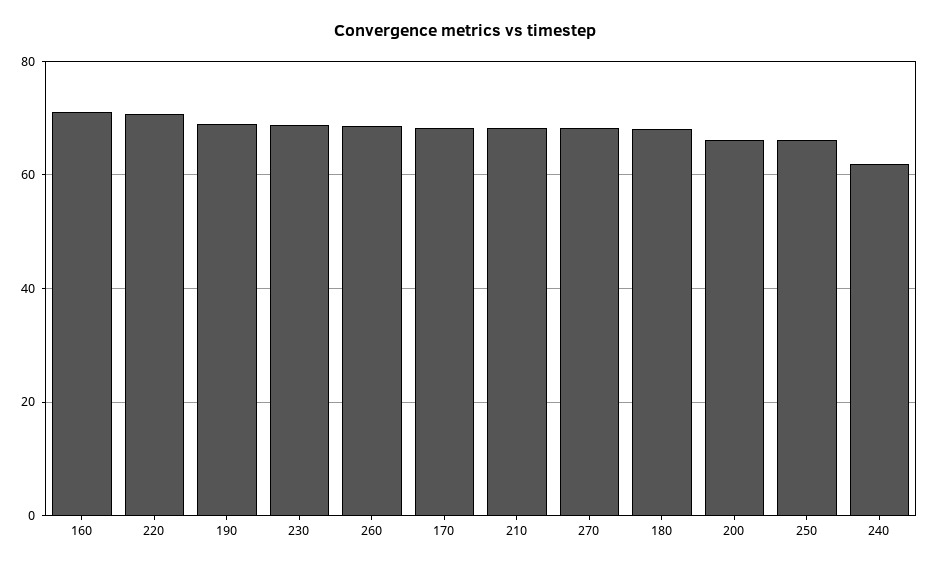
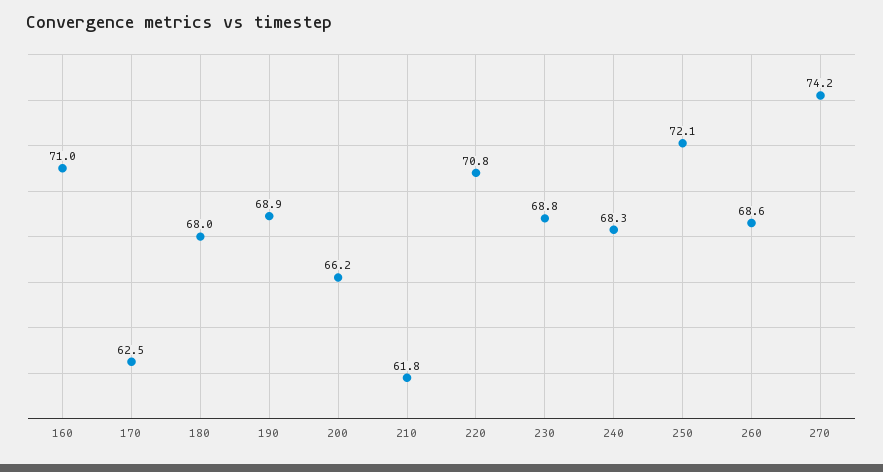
170: 68 -> 62.5
210: 68 -> 61.8
270: 68 -> 74.2
250: 66 -> 72.1
240: 62 -> 68.3

